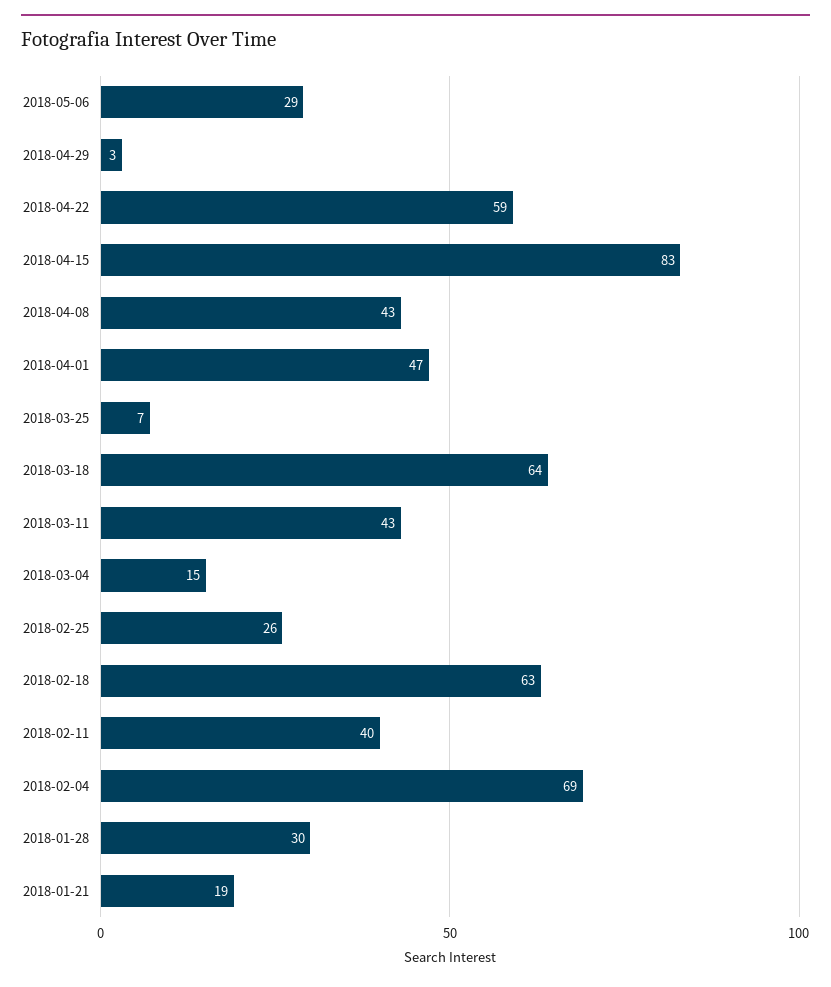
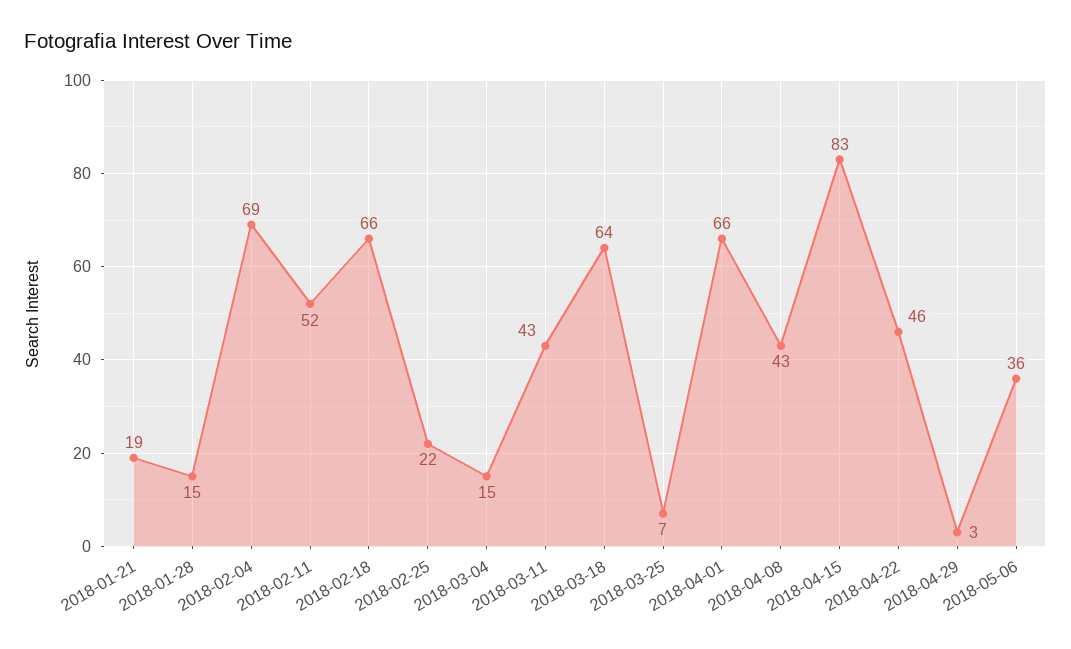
2018-05-06: 29 -> 36
2018-04-22: 59 -> 46
2018-04-01: 47 -> 66
2018-02-25: 26 -> 22
2018-02-18: 63 -> 66
2018-02-11: 40 -> 52
2018-01-28: 30 -> 15

